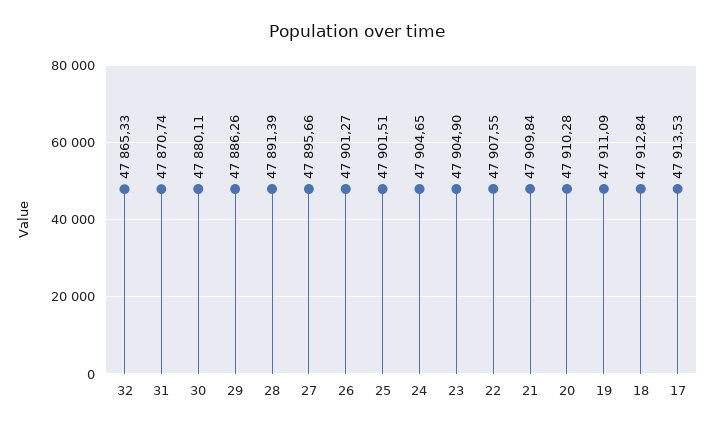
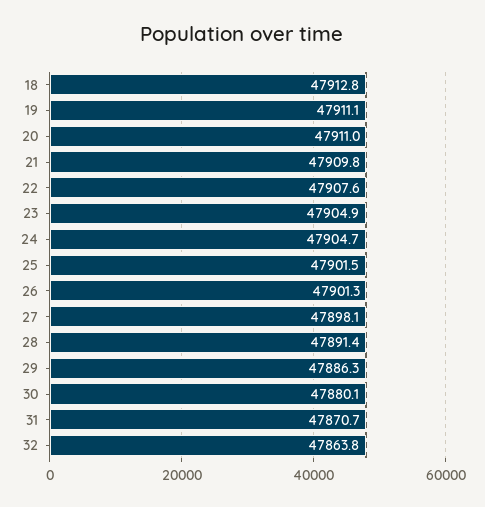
32: 47865.33 -> 47863.8
27: 47895.66 -> 47898.1
20: 47910.28 -> 47911
17: 47913.53 -> none

